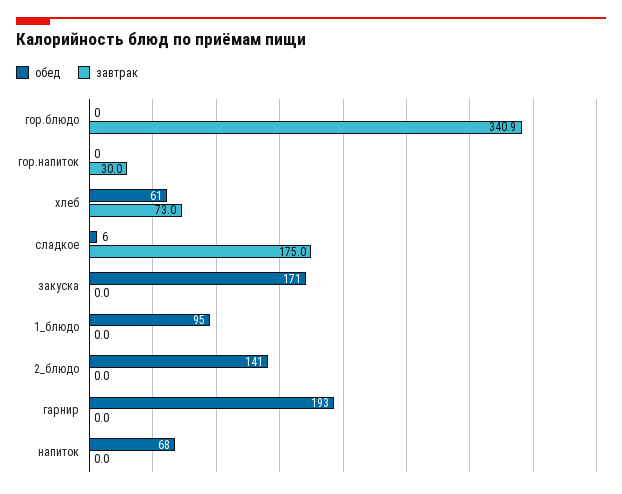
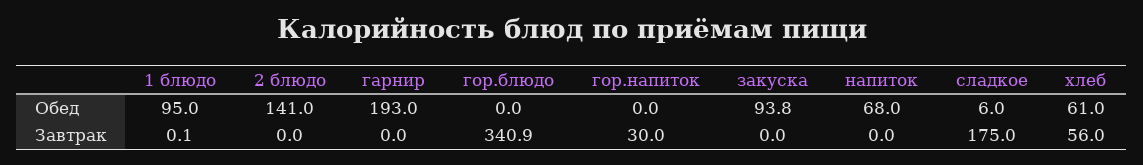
завтрак, хлеб: 73 -> 56
обед, закуска: 171 -> 93.8
завтрак, 1_блюдо: 0 -> 0.1

